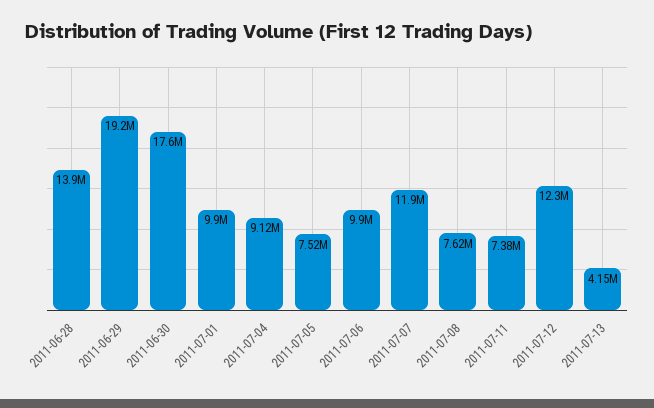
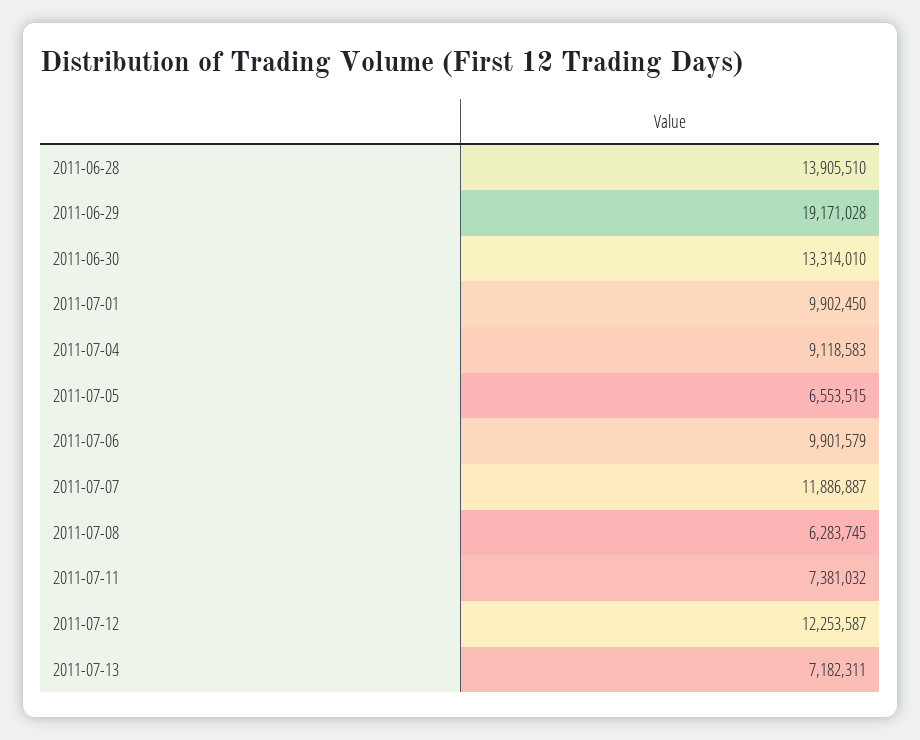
2011-06-30: 17600000 -> 13314010
2011-07-05: 7520000 -> 6553515
2011-07-08: 7620000 -> 6283745
2011-07-13: 4150000 -> 7182311

